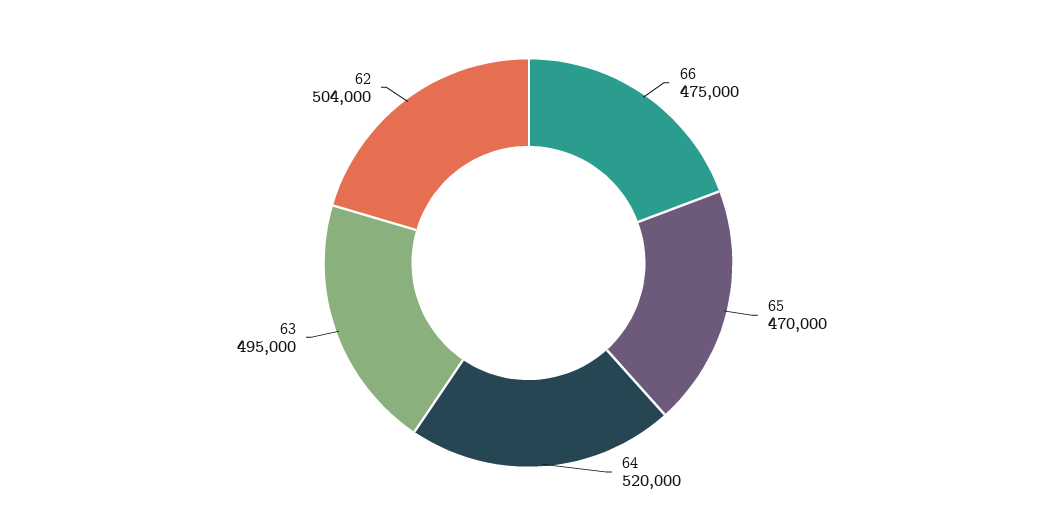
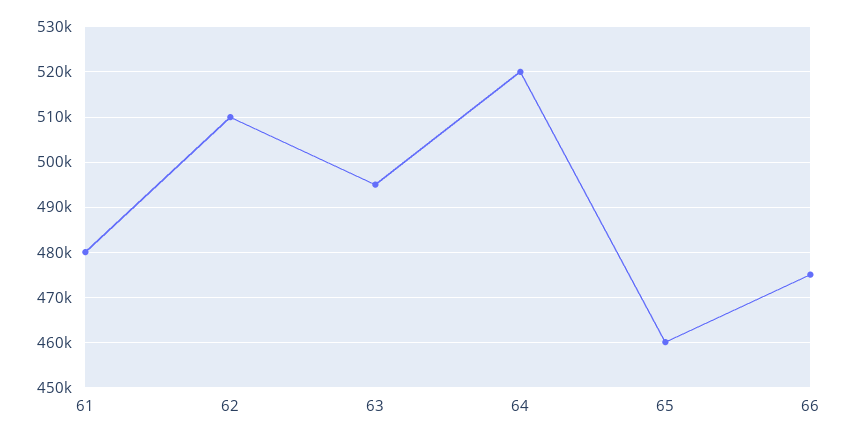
65: 470000 -> 460000
62: 504000 -> 510000
61: none -> 480000

